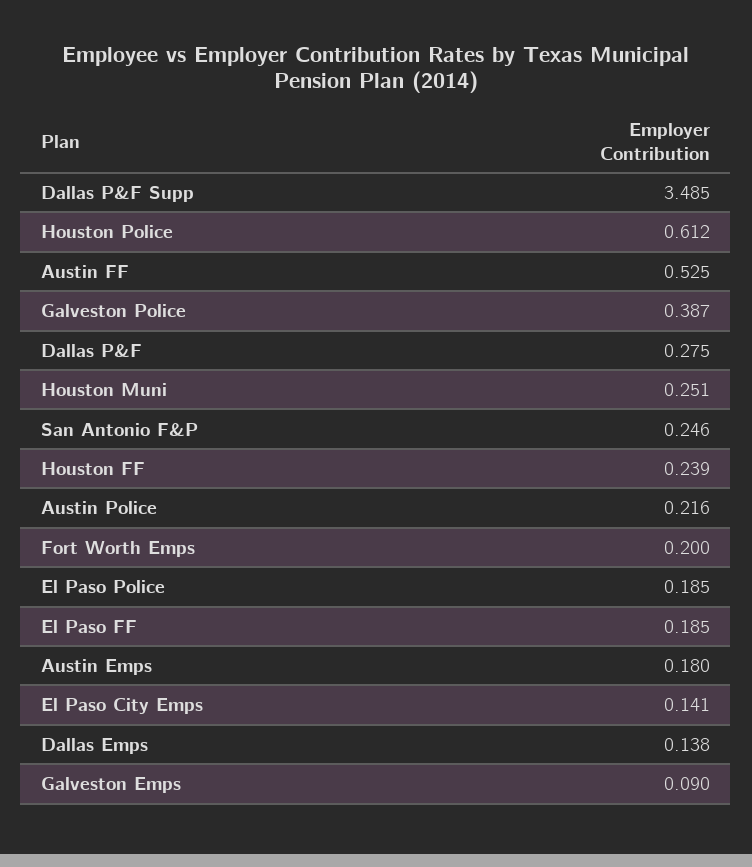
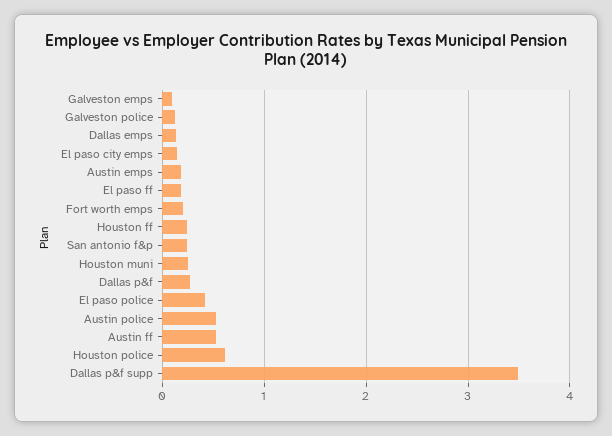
Galveston Police: 0.387 -> 0.1
Austin Police: 0.216 -> 0.5
El Paso Police: 0.185 -> 0.4

